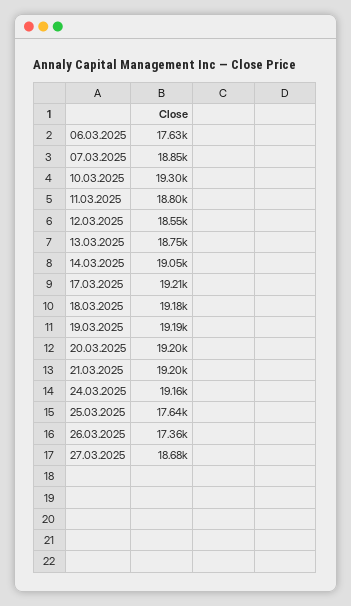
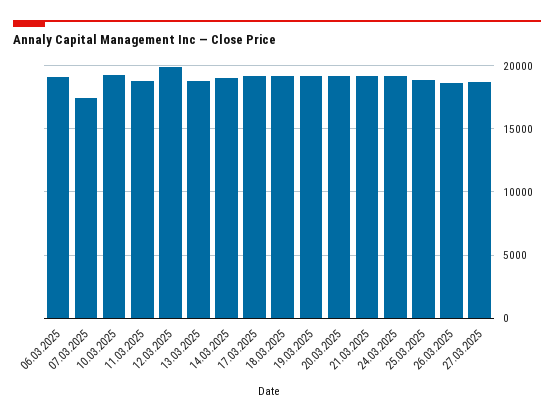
06.03.2025: 17630 -> 19000
07.03.2025: 18850 -> 17500
12.03.2025: 18550 -> 20000
25.03.2025: 17640 -> 19000
26.03.2025: 17360 -> 18500

